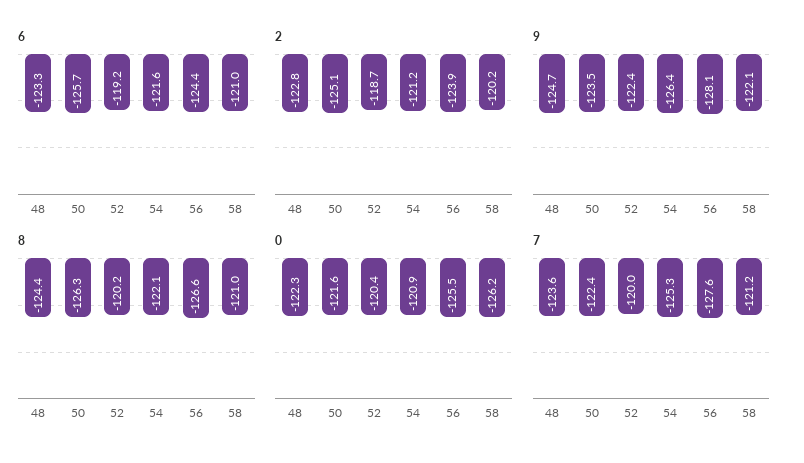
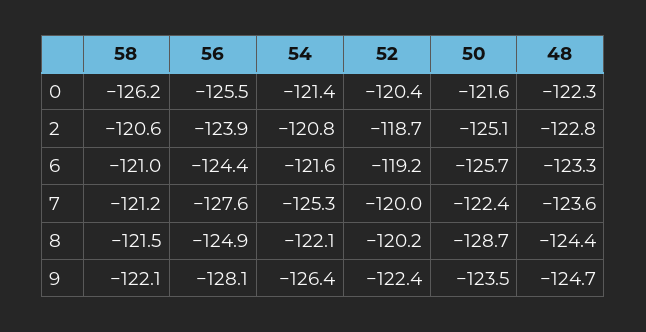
2, 54: -121.2 -> -120.8
2, 58: -120.2 -> -120.6
8, 50: -126.3 -> -128.7
8, 56: -126.6 -> -124.9
8, 58: -121 -> -121.5
0, 54: -120.9 -> -121.4

